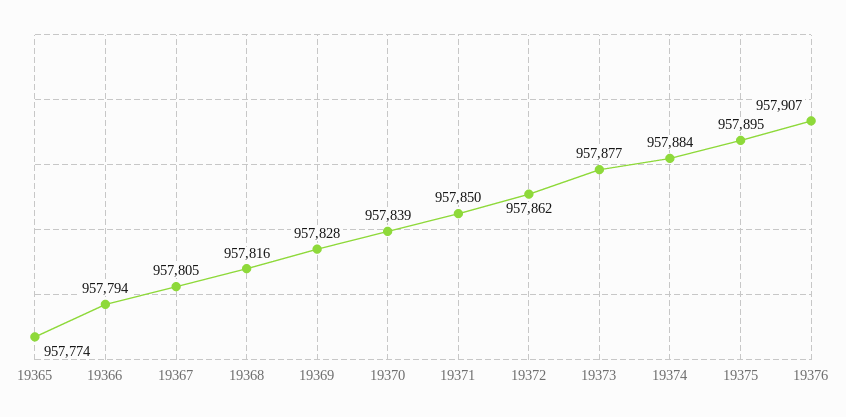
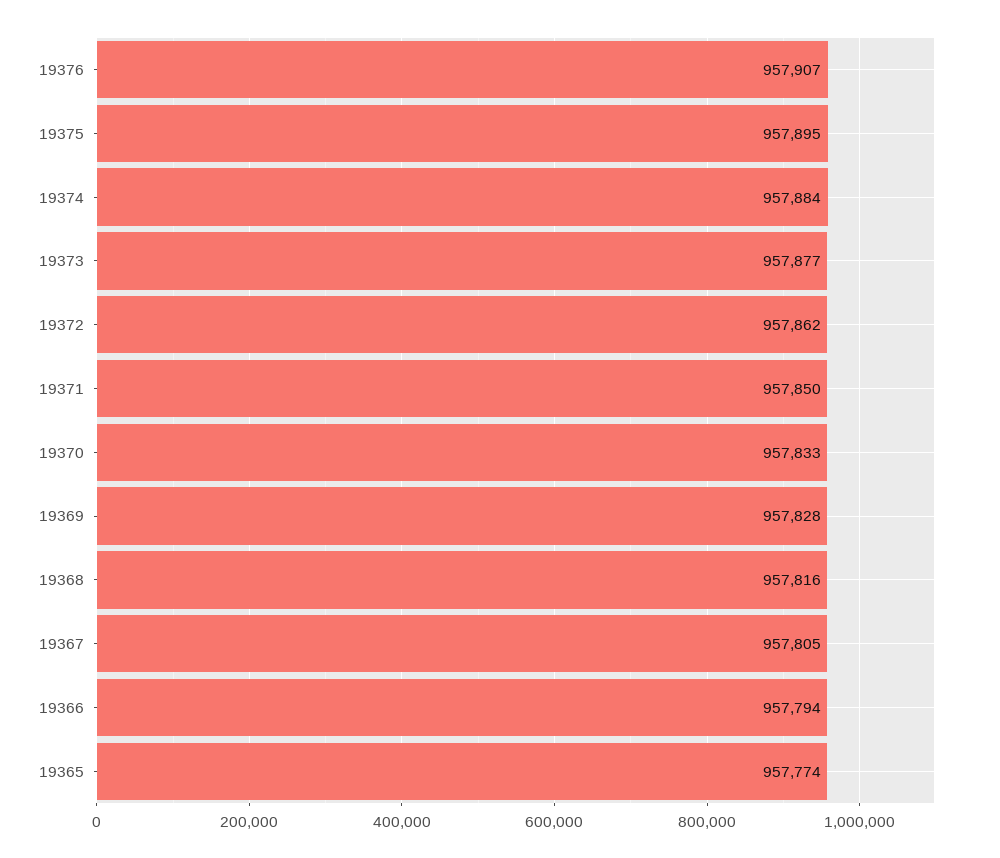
19370: 957839 -> 957833

